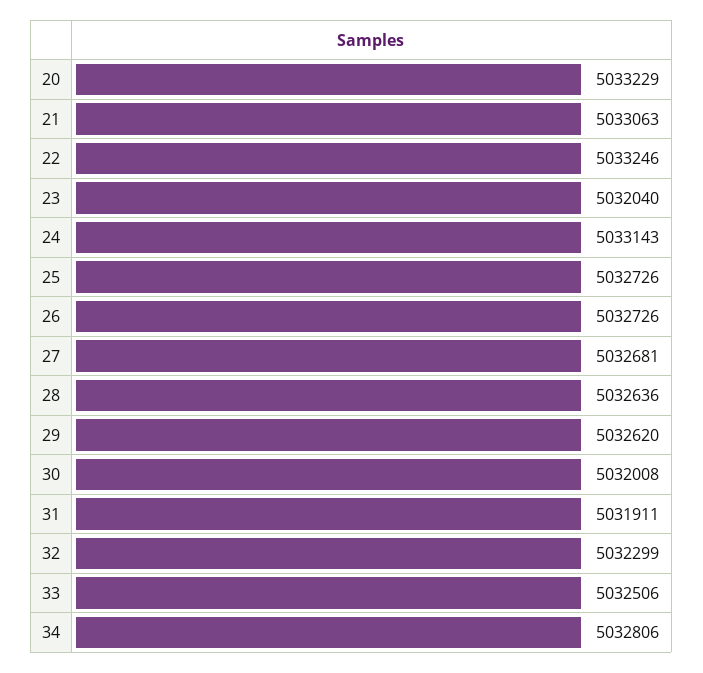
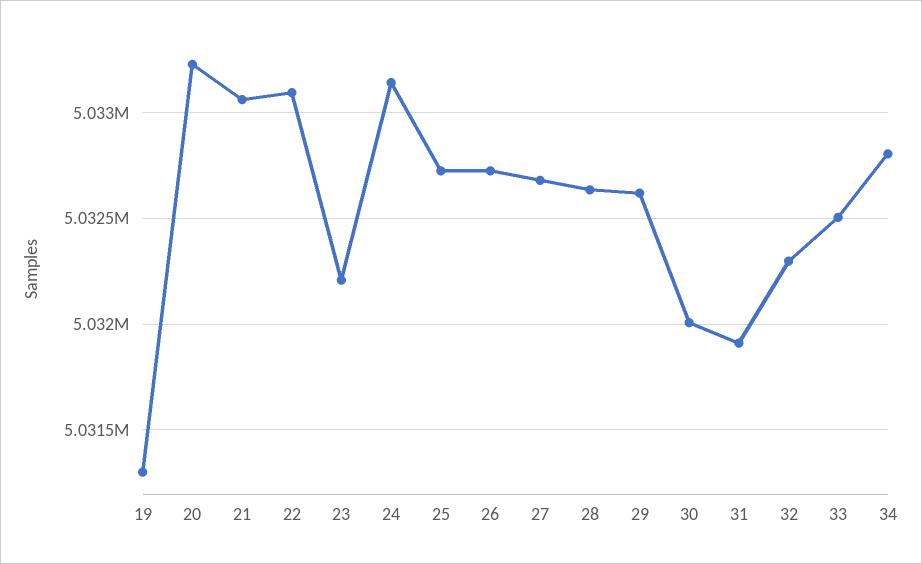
22: 5033246 -> 5033100
23: 5032040 -> 5032200
19: none -> 5031300

